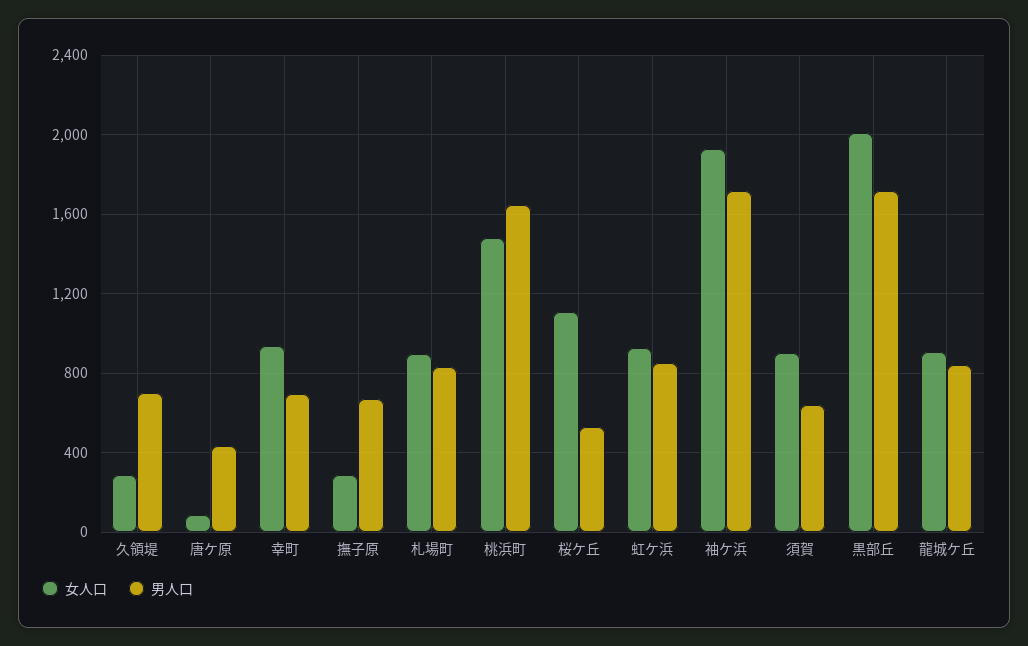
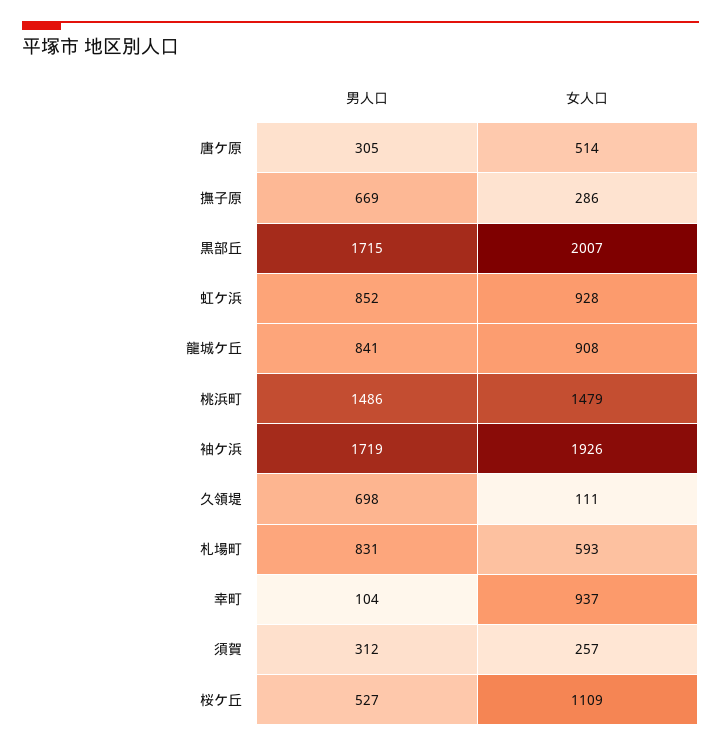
女人口, 久領堤: 300 -> 111
女人口, 唐ケ原: 100 -> 514
男人口, 唐ケ原: 450 -> 305
男人口, 幸町: 700 -> 104
女人口, 札場町: 900 -> 593
男人口, 桃浜町: 1650 -> 1486
女人口, 須賀: 900 -> 257
男人口, 須賀: 650 -> 312

